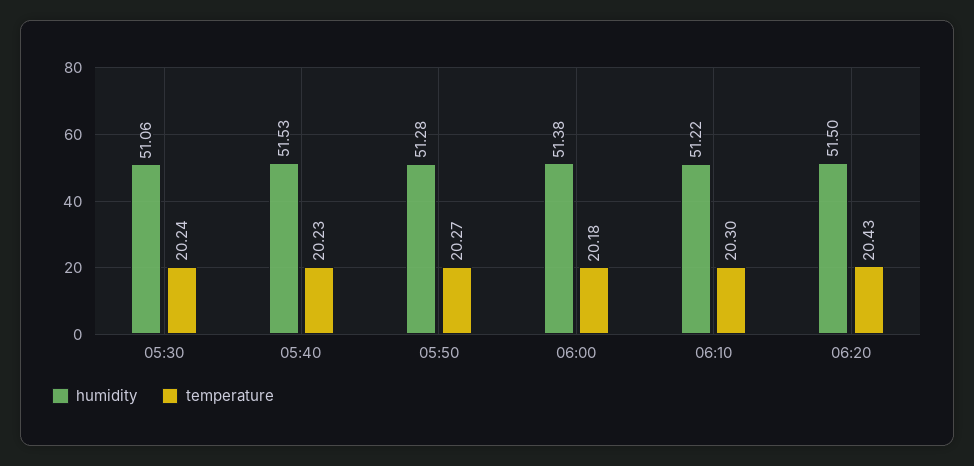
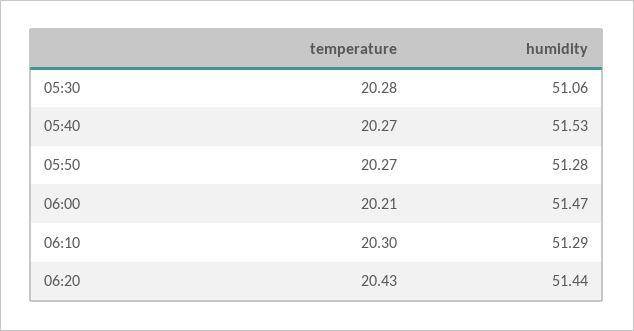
temperature, 05:30: 20.24 -> 20.28
temperature, 05:40: 20.23 -> 20.27
humidity, 06:00: 51.38 -> 51.47
temperature, 06:00: 20.18 -> 20.21
humidity, 06:10: 51.22 -> 51.29
humidity, 06:20: 51.5 -> 51.44

